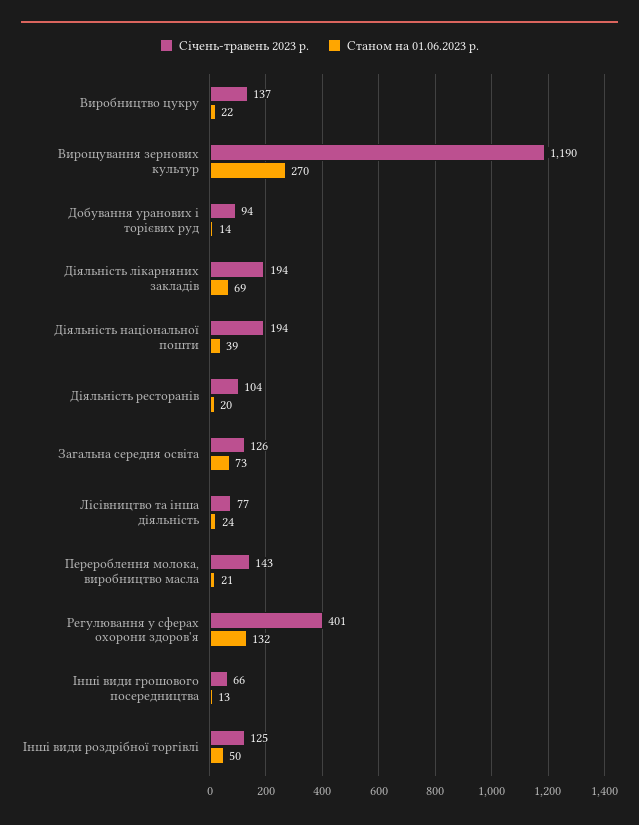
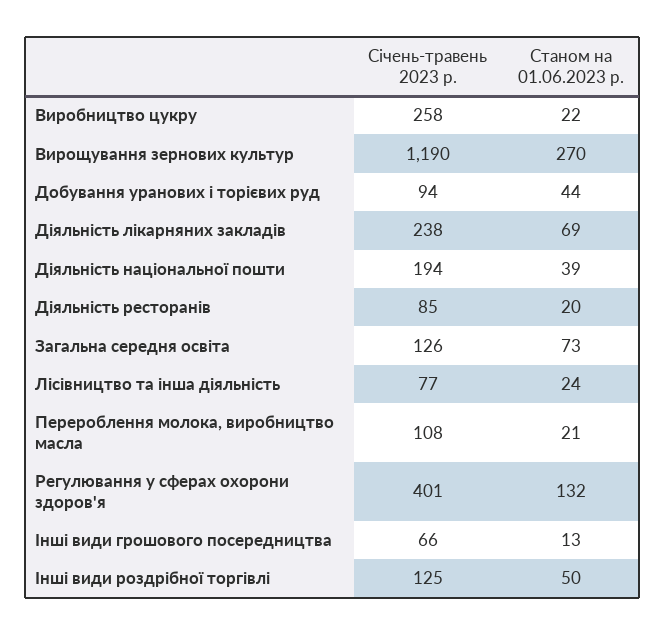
Січень-травень 2023 р., Виробництво цукру: 137 -> 258
Станом на 01.06.2023 р., Добування уранових і торієвих руд: 14 -> 44
Січень-травень 2023 р., Діяльність лікарняних закладів: 194 -> 238
Січень-травень 2023 р., Діяльність ресторанів: 104 -> 85
Січень-травень 2023 р., Перероблення молока, виробництво масла: 143 -> 108

